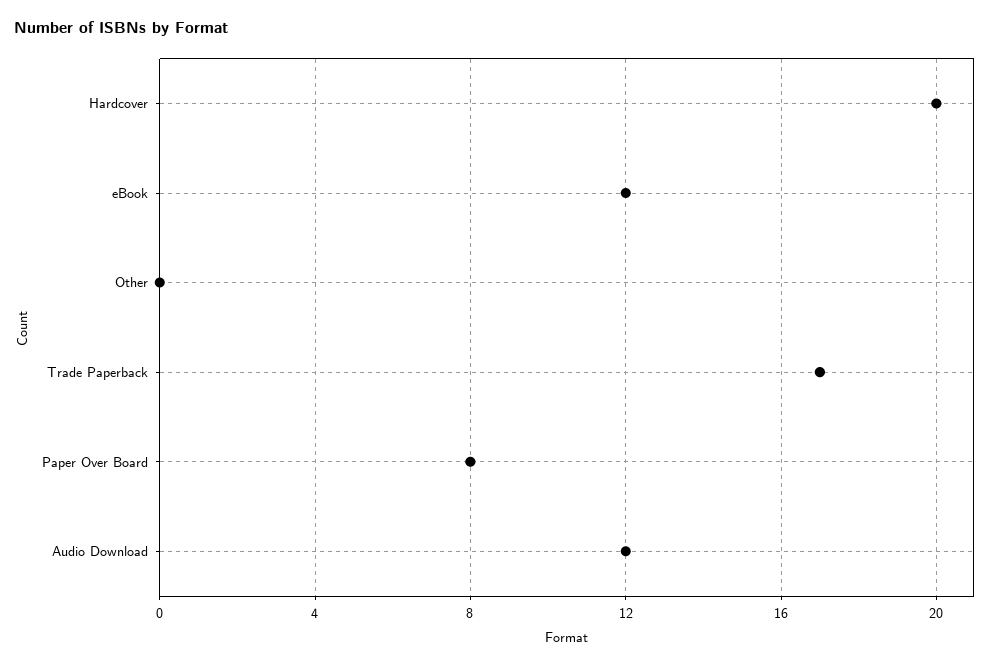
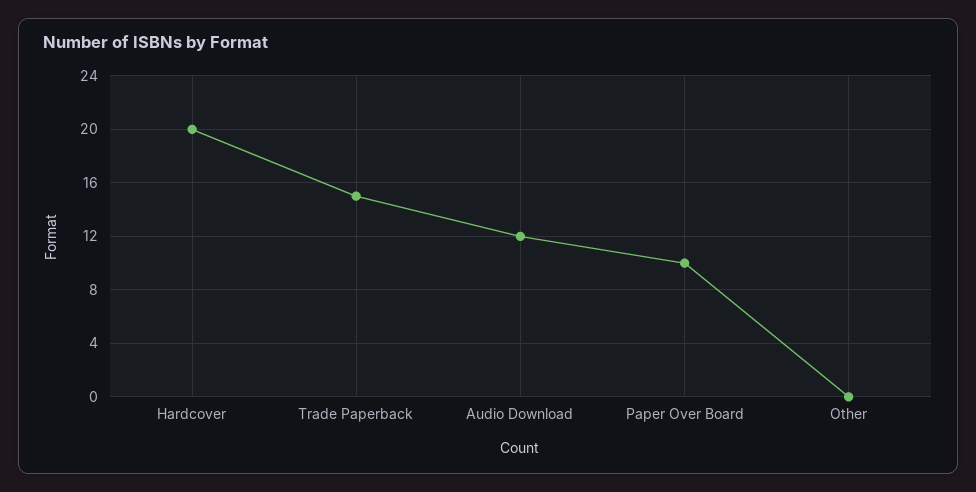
eBook: 12 -> none
Trade Paperback: 17 -> 15
Paper Over Board: 8 -> 10

